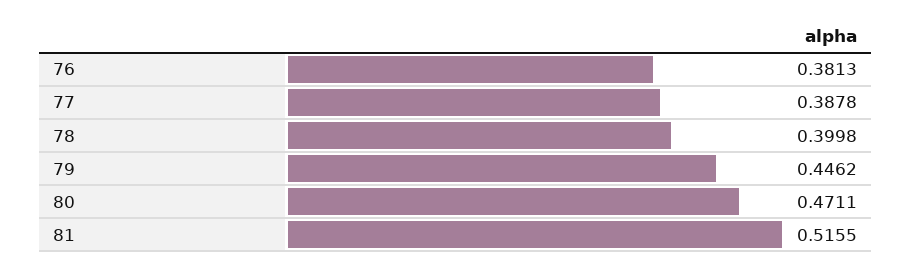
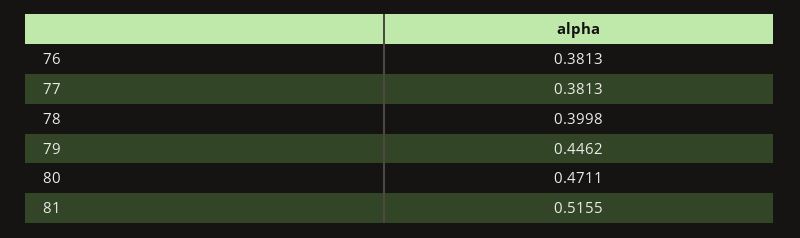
77: 0.3878 -> 0.3813

